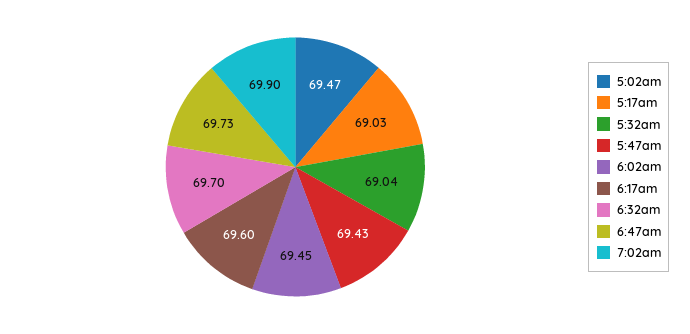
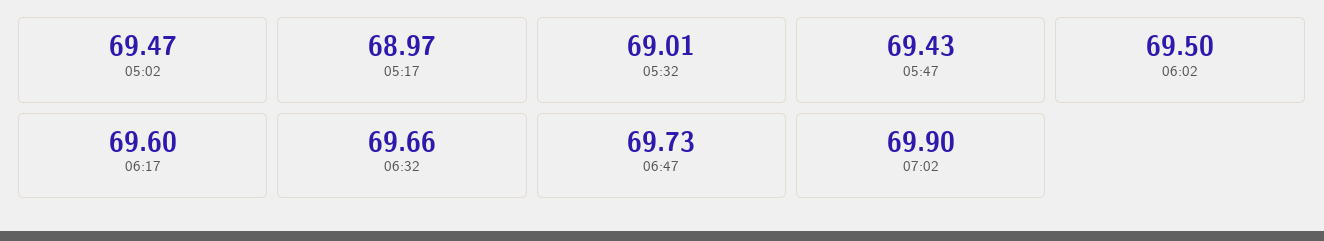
5:17am: 69.03 -> 68.97
5:32am: 69.04 -> 69.01
6:02am: 69.45 -> 69.5
6:32am: 69.7 -> 69.66

